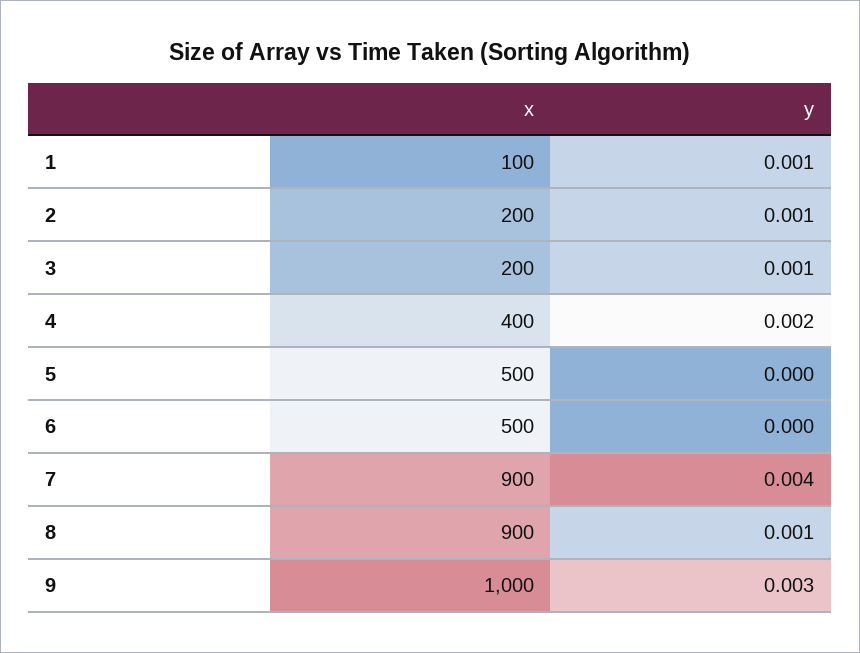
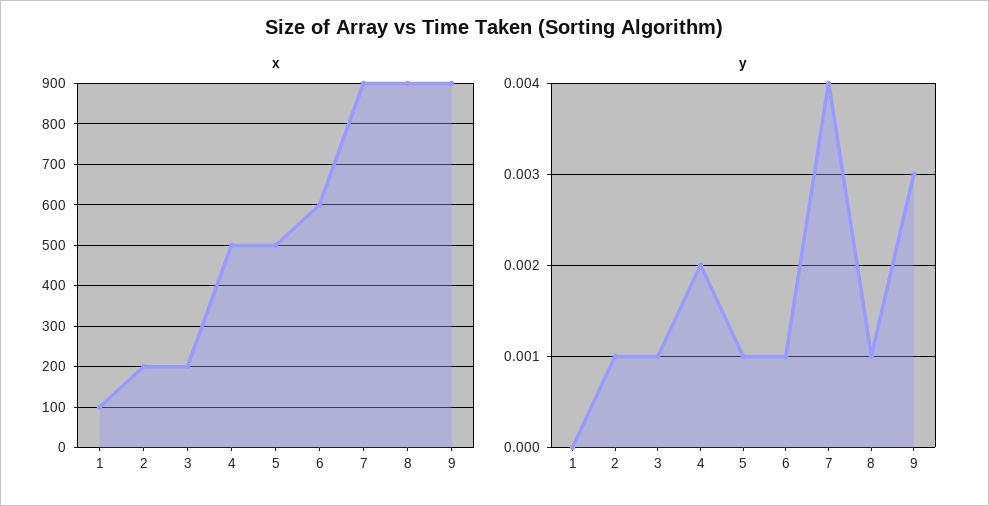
y, 1: 0.001 -> 0
x, 4: 400 -> 500
y, 5: 0 -> 0.001
x, 6: 500 -> 600
y, 6: 0 -> 0.001
x, 9: 1000 -> 900

